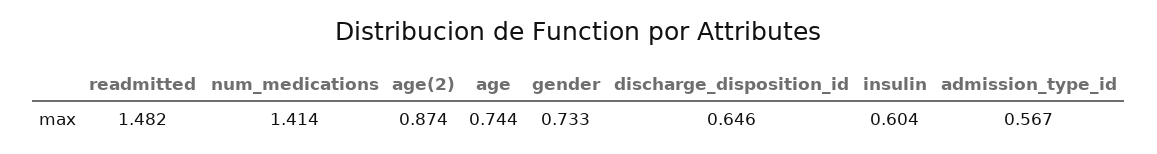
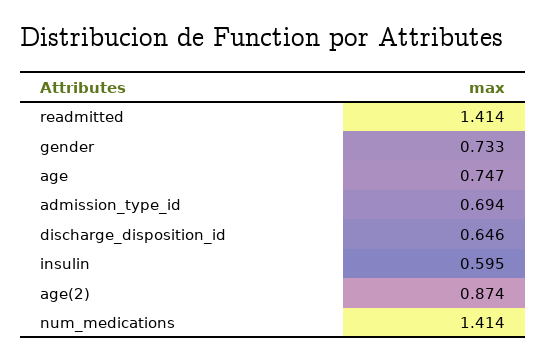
readmitted: 1.482 -> 1.414
age: 0.744 -> 0.747
insulin: 0.604 -> 0.595
admission_type_id: 0.567 -> 0.694

